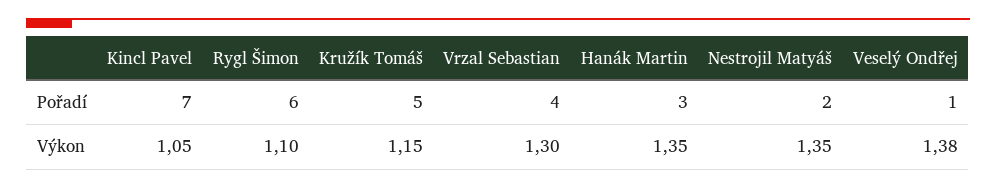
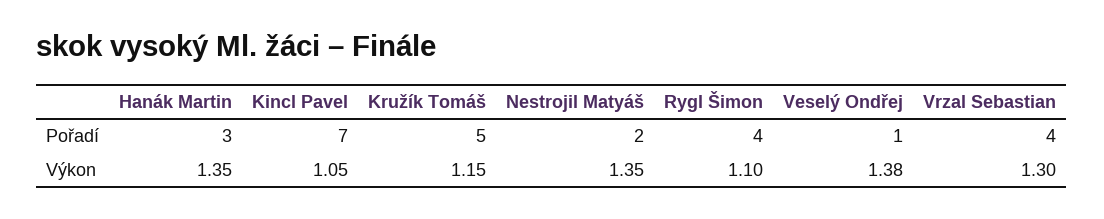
Rygl Šimon, Pořadí: 6 -> 4

